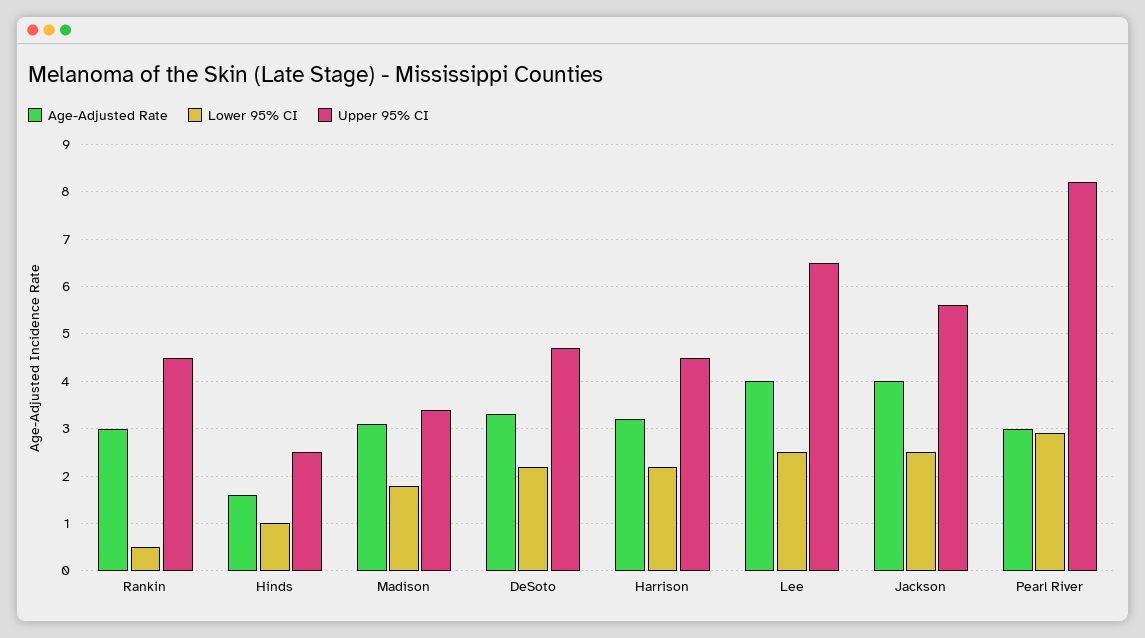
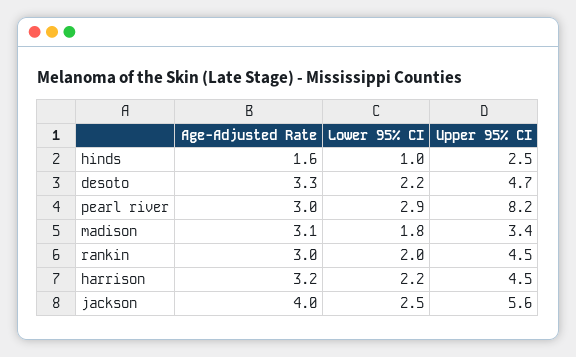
Lower 95% CI, Rankin: 0.5 -> 2
Age-Adjusted Rate, Lee: 4 -> none
Lower 95% CI, Lee: 2.5 -> none
Upper 95% CI, Lee: 6.5 -> none

